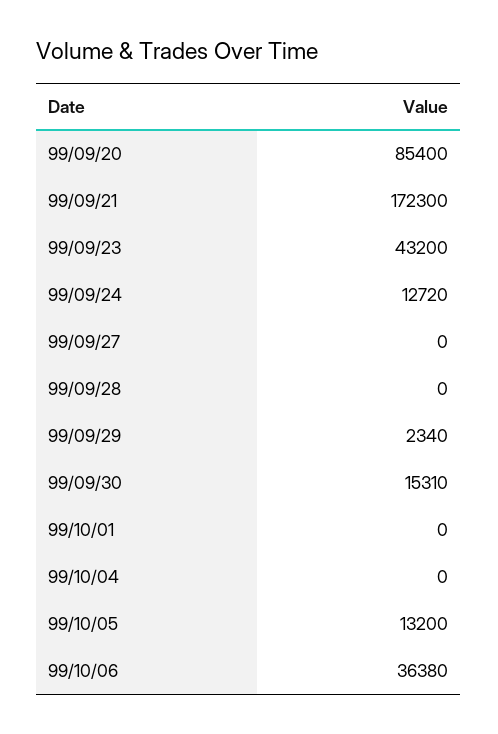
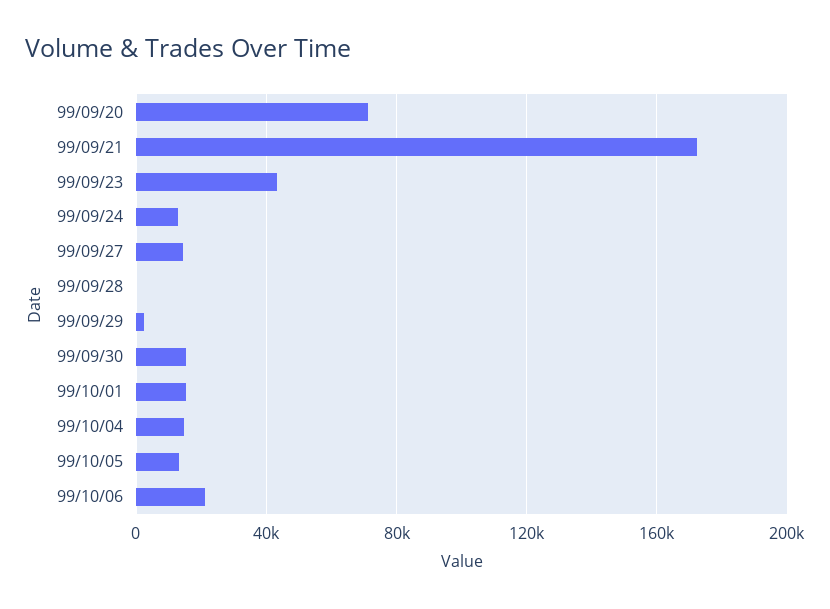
99/09/20: 85400 -> 70000
99/09/27: 0 -> 15000
99/10/01: 0 -> 15000
99/10/04: 0 -> 15000
99/10/06: 36380 -> 20000

